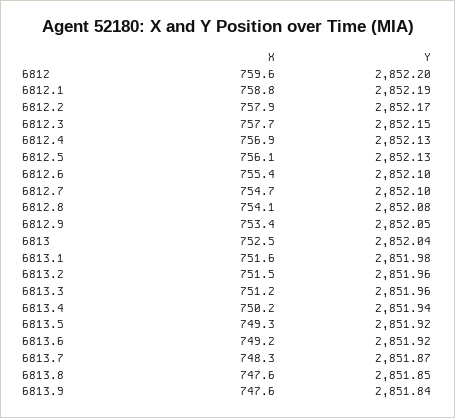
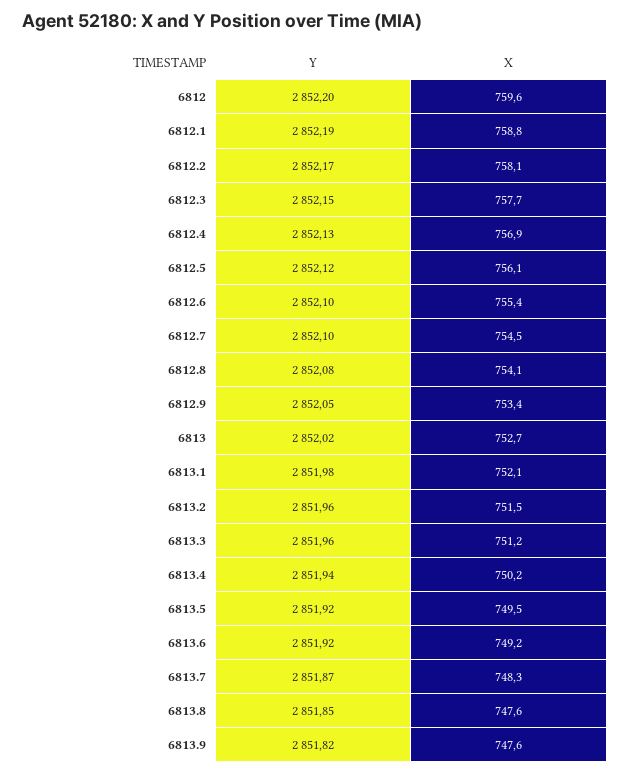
X, 6812.2: 757.9 -> 758.1
Y, 6812.5: 2852.13 -> 2852.12
X, 6812.7: 754.7 -> 754.5
X, 6813: 752.5 -> 752.7
Y, 6813: 2852.04 -> 2852.02
X, 6813.1: 751.6 -> 752.1
X, 6813.5: 749.3 -> 749.5
Y, 6813.9: 2851.84 -> 2851.82

